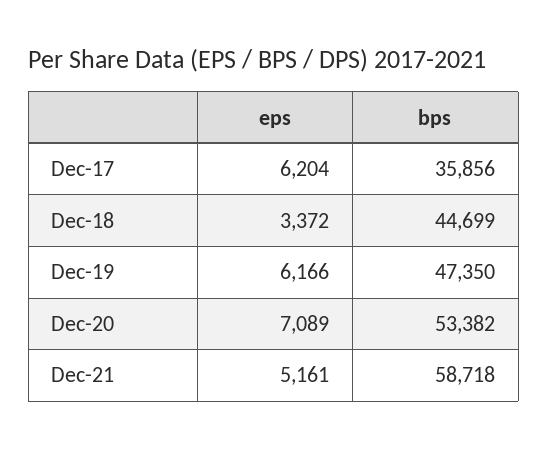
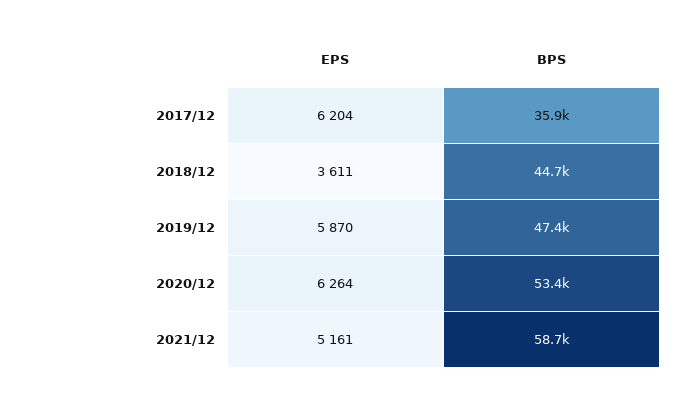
eps, Dec-18: 3372 -> 3611
eps, Dec-19: 6166 -> 5870
eps, Dec-20: 7089 -> 6264

